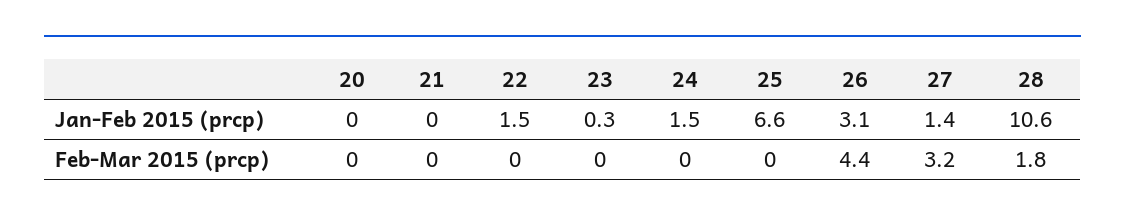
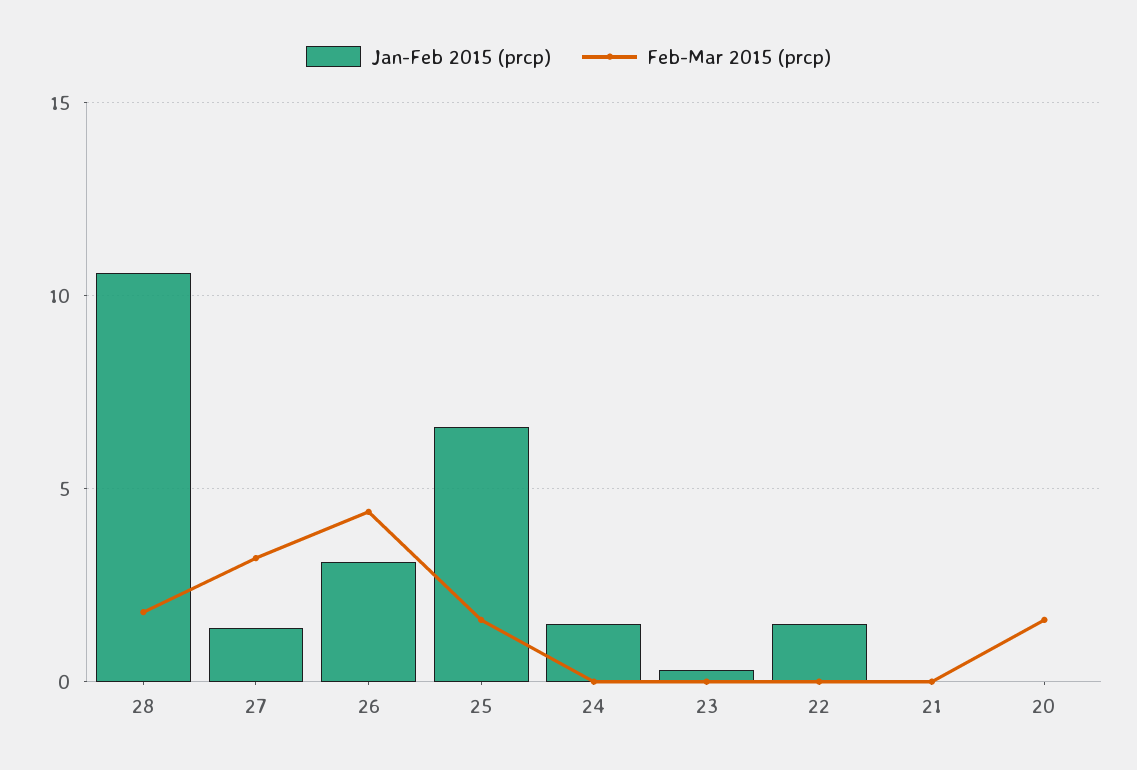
Feb-Mar 2015 (prcp), 20: 0 -> 1.5
Feb-Mar 2015 (prcp), 25: 0 -> 1.5

